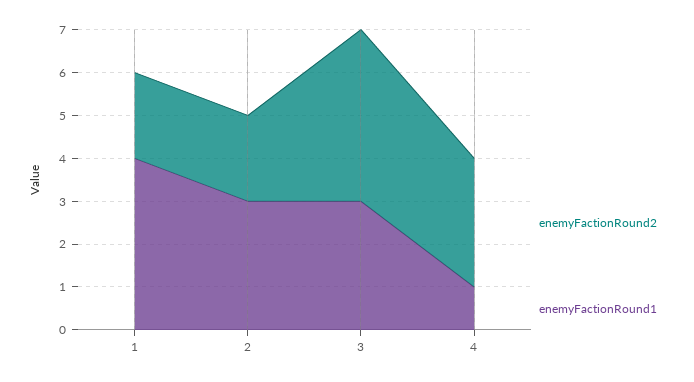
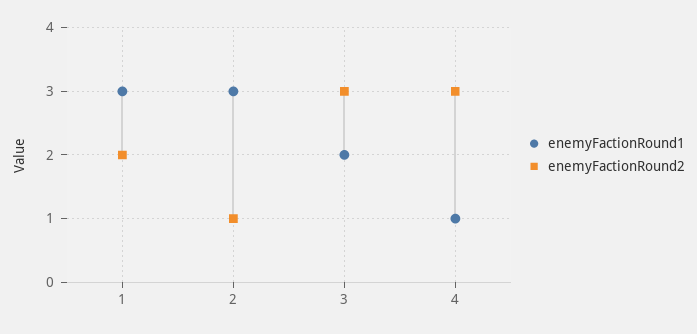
enemyFactionRound1, 1: 4 -> 3
enemyFactionRound2, 2: 2 -> 1
enemyFactionRound2, 3: 4 -> 3
enemyFactionRound1, 3: 3 -> 2

